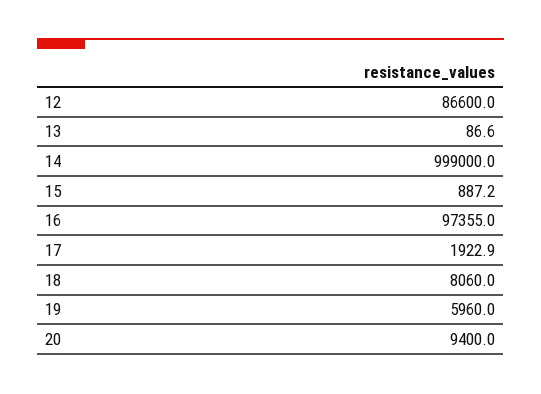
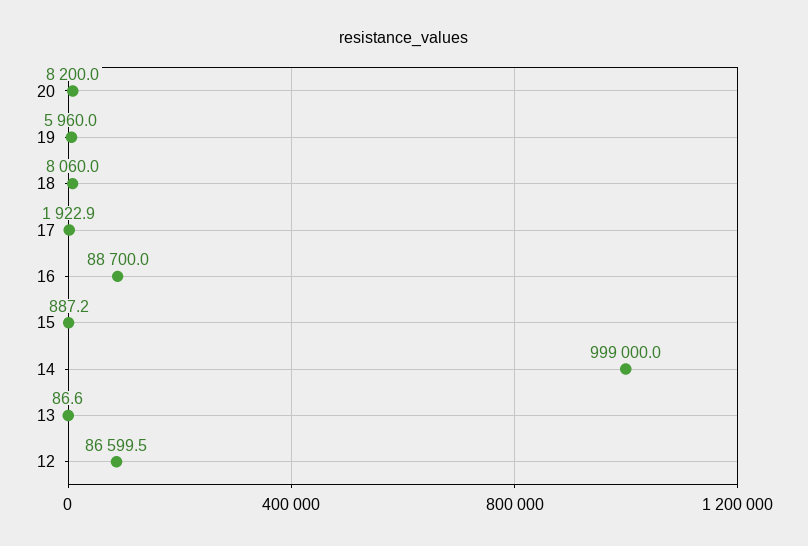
12: 86600 -> 86599.5
16: 97355 -> 88700
20: 9400 -> 8200

